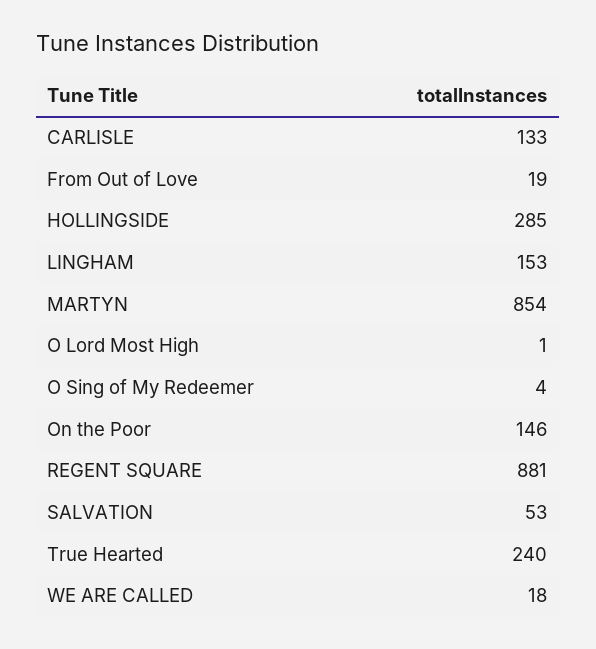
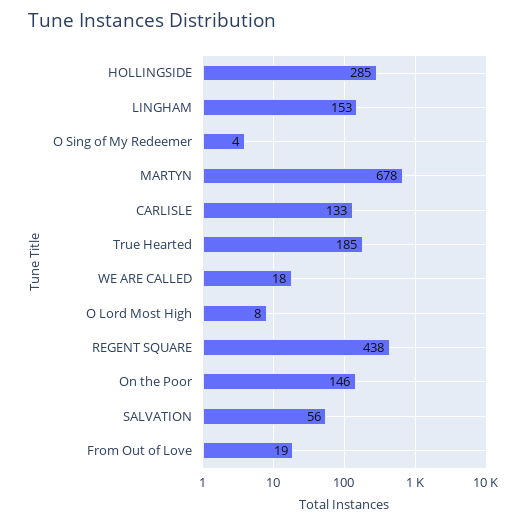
MARTYN: 854 -> 678
O Lord Most High: 1 -> 8
REGENT SQUARE: 881 -> 438
SALVATION: 53 -> 56
True Hearted: 240 -> 185

